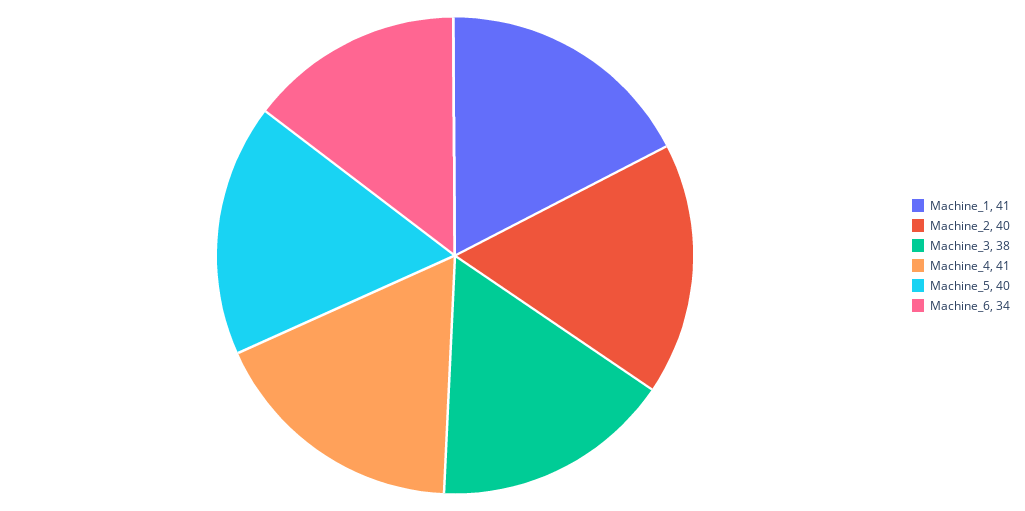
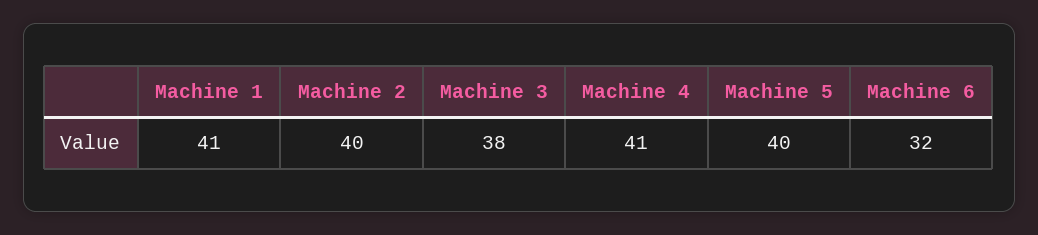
Machine_6: 34 -> 32

